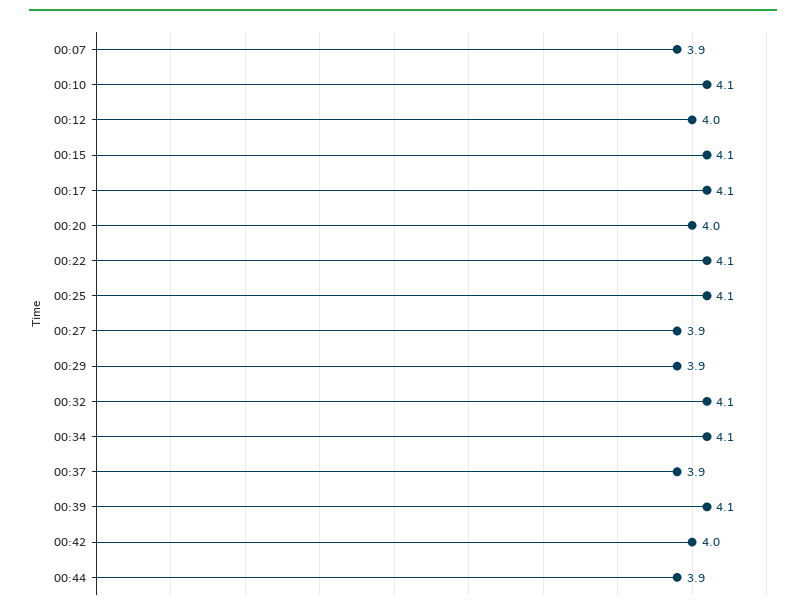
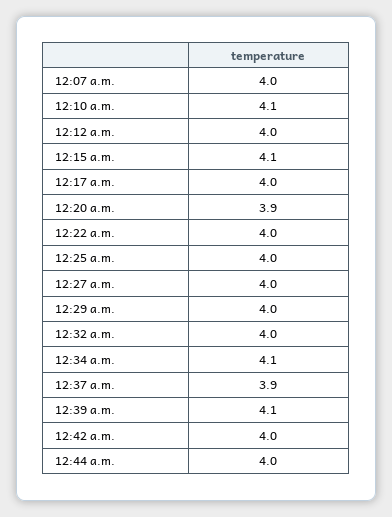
00:07: 3.9 -> 4
00:17: 4.1 -> 4
00:20: 4 -> 3.9
00:22: 4.1 -> 4
00:25: 4.1 -> 4
00:27: 3.9 -> 4
00:29: 3.9 -> 4
00:32: 4.1 -> 4
00:44: 3.9 -> 4

